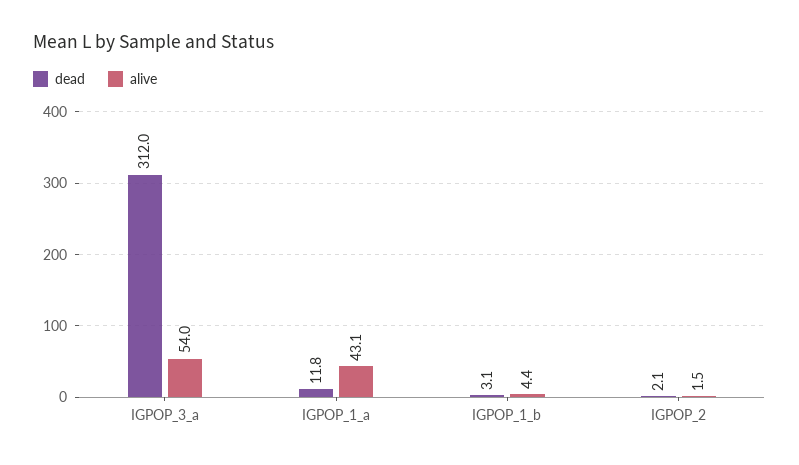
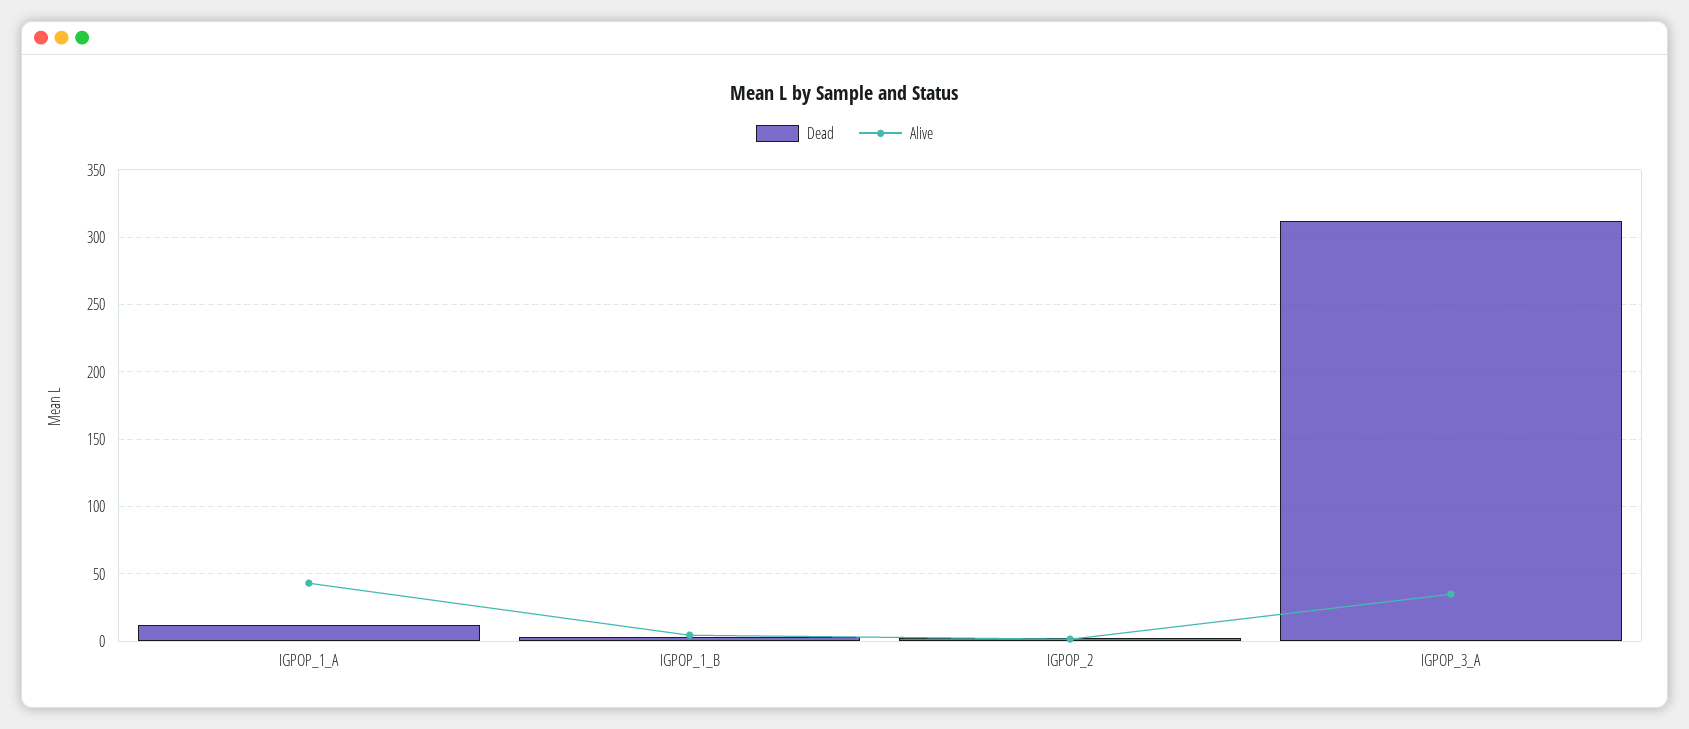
alive, IGPOP_3_a: 54 -> 35

